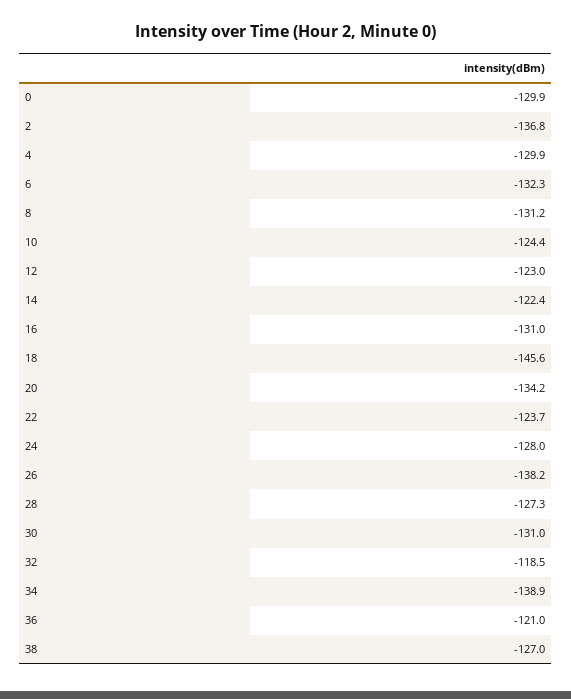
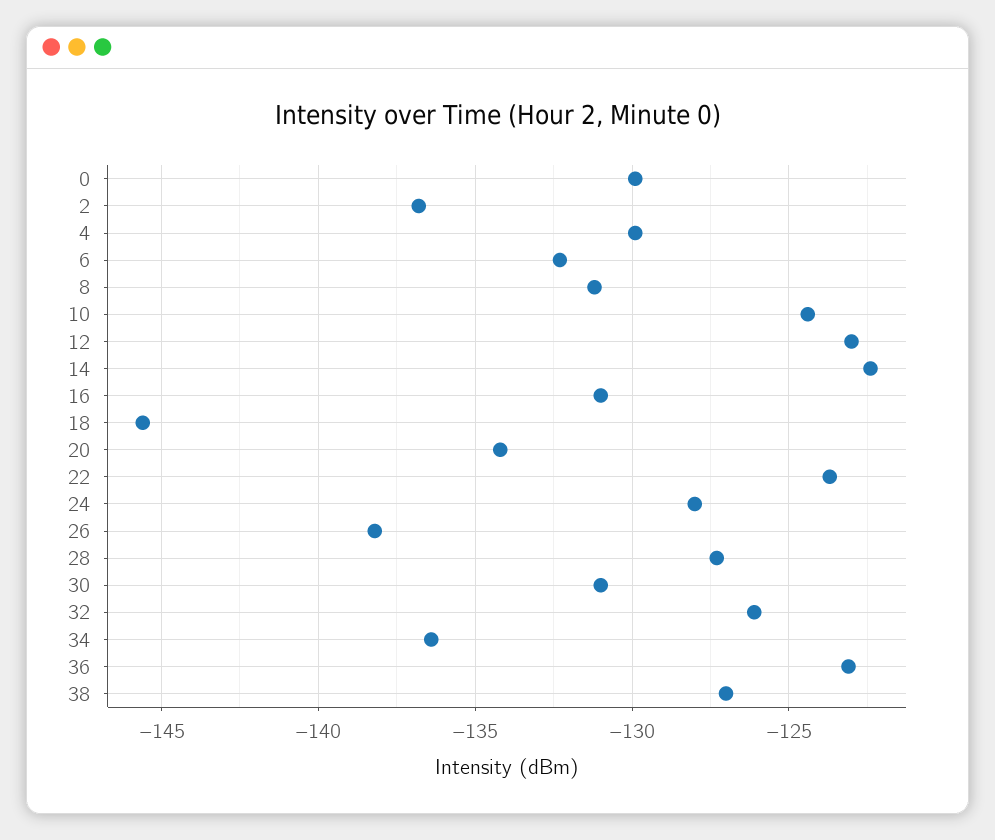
32: -118.5 -> -126
34: -138.9 -> -136.5
36: -121 -> -123

